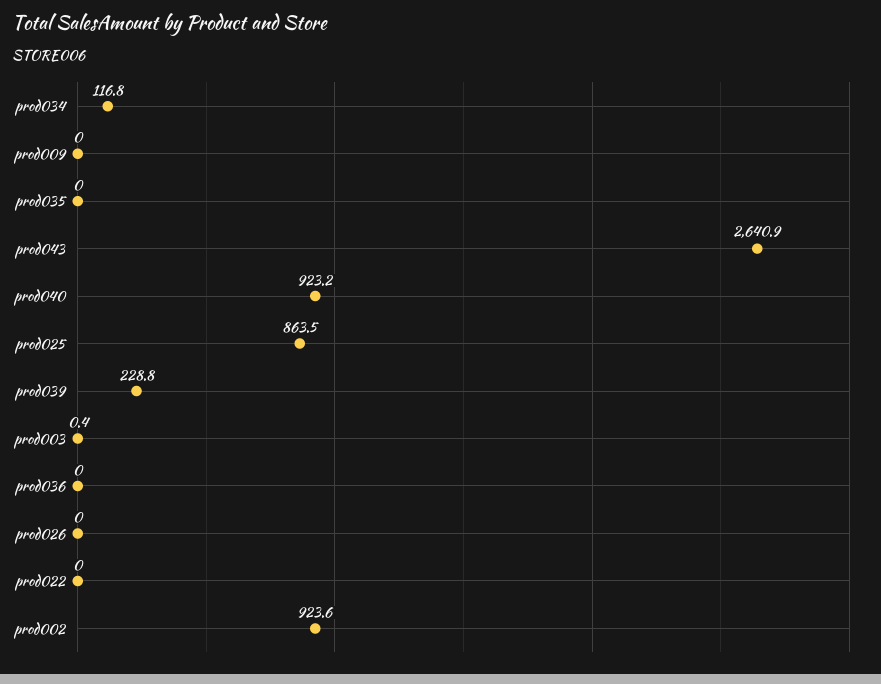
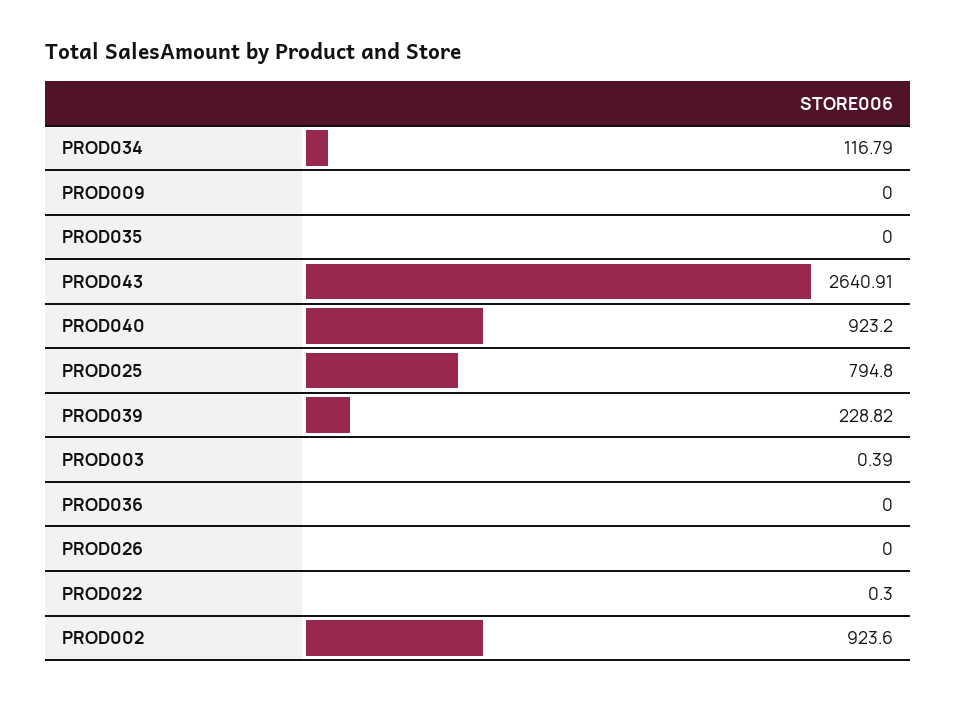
prod025: 863.5 -> 794.8
prod022: 0 -> 0.3

